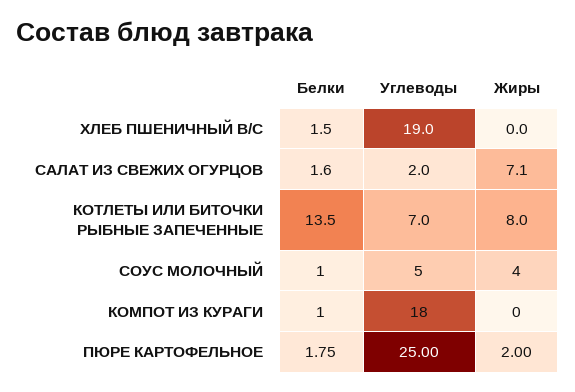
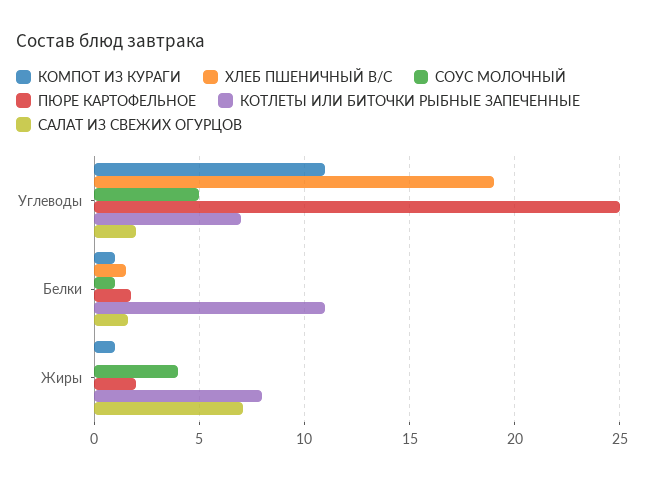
КОТЛЕТЫ ИЛИ БИТОЧКИ РЫБНЫЕ ЗАПЕЧЕННЫЕ, Белки: 13.5 -> 11
КОМПОТ ИЗ КУРАГИ, Углеводы: 18 -> 11
КОМПОТ ИЗ КУРАГИ, Жиры: 0 -> 1

